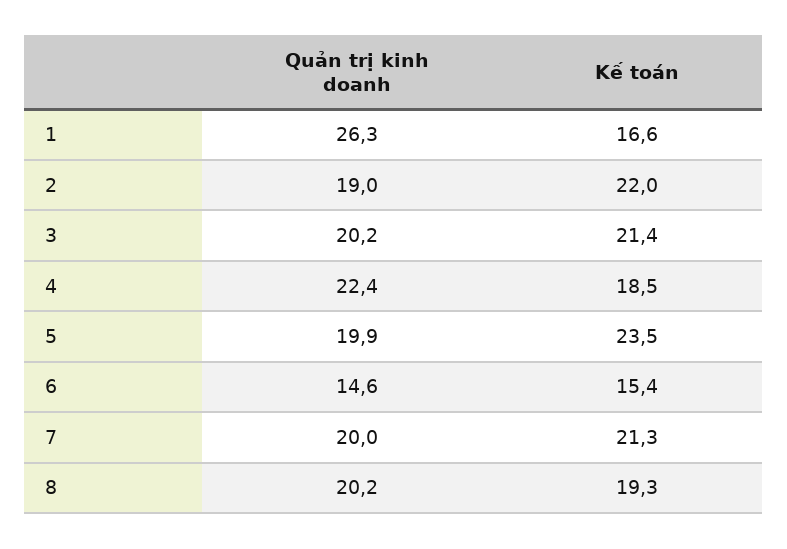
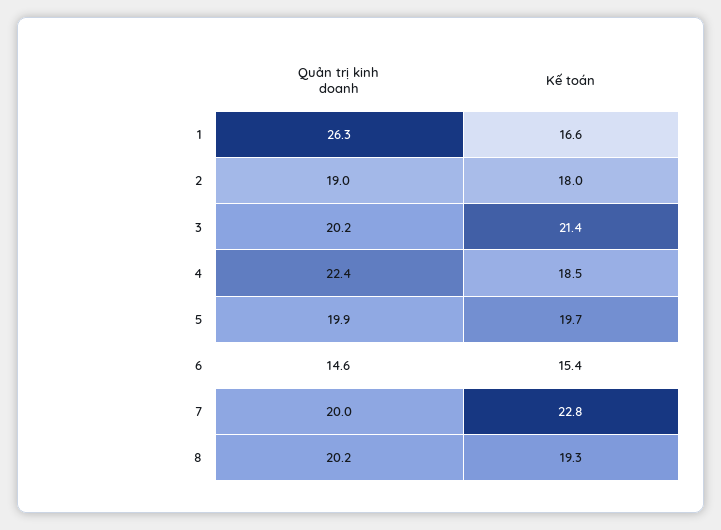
Kế toán, 2: 22 -> 18
Kế toán, 5: 23.5 -> 19.7
Kế toán, 7: 21.3 -> 22.8

